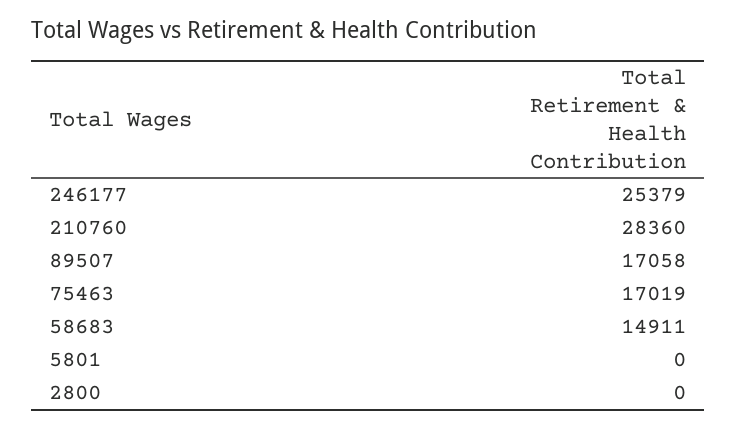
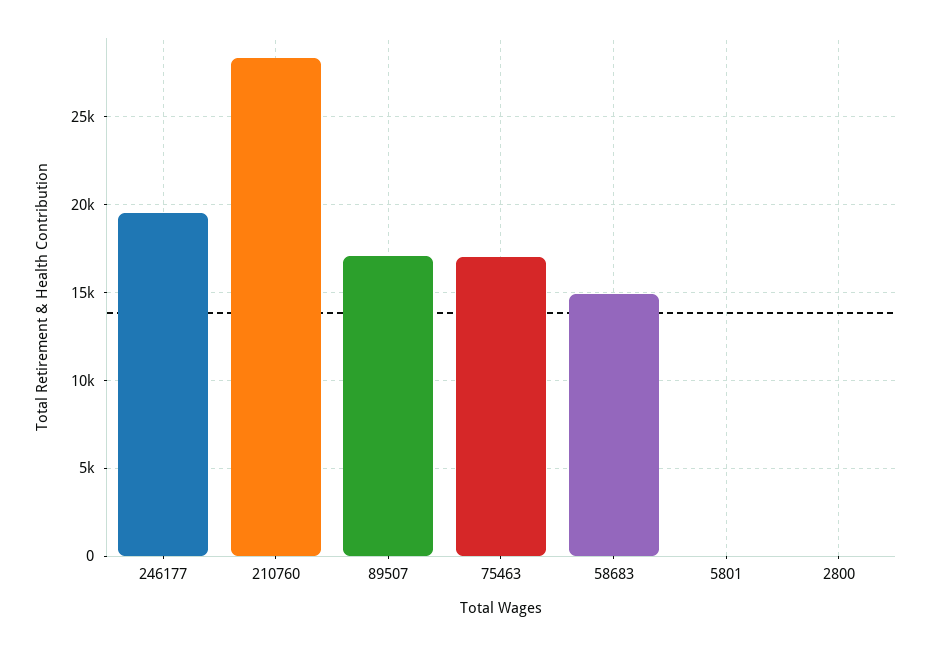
246177: 25379 -> 19500

